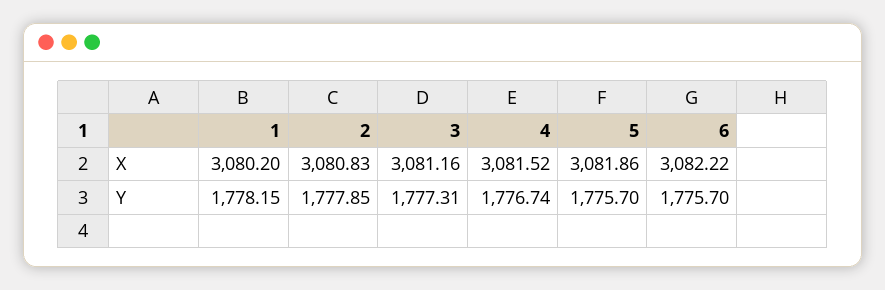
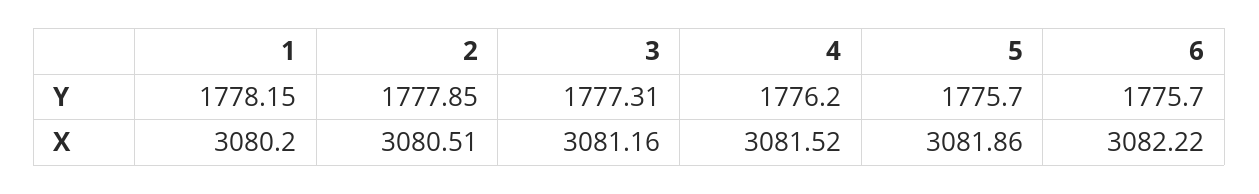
2, X: 3080.83 -> 3080.51
4, Y: 1776.74 -> 1776.2

